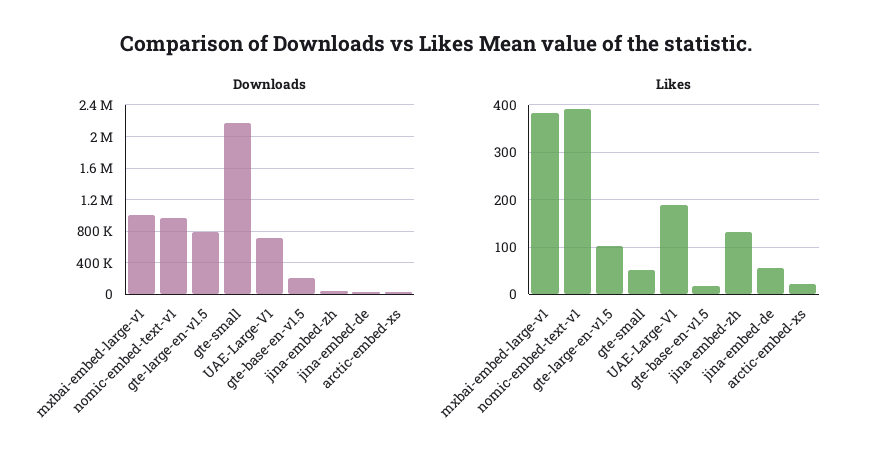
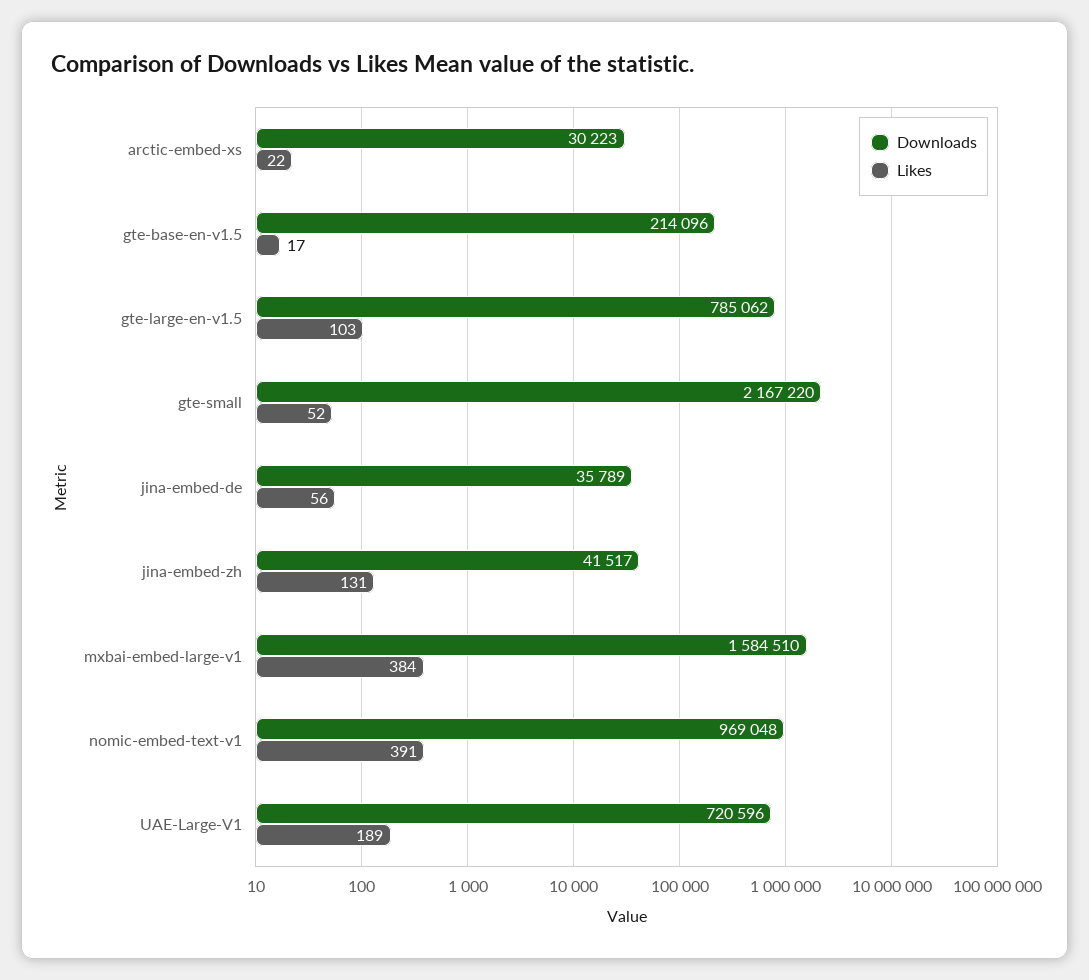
Downloads, mxbai-embed-large-v1: 1000000 -> 1584510

